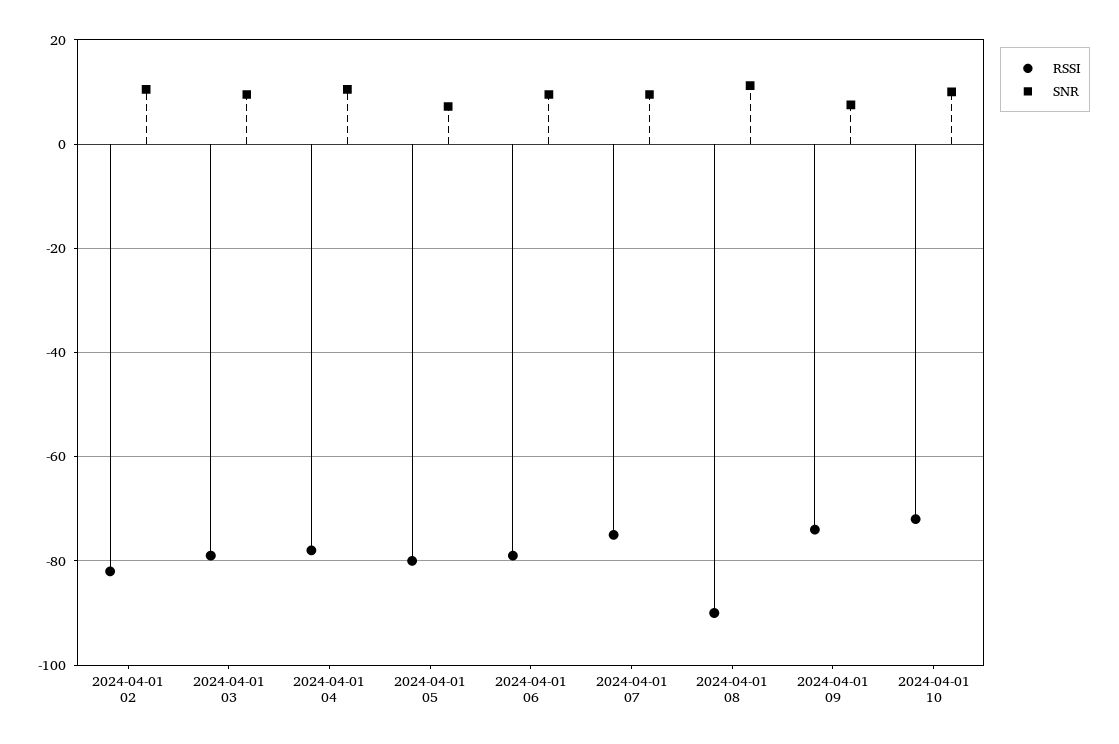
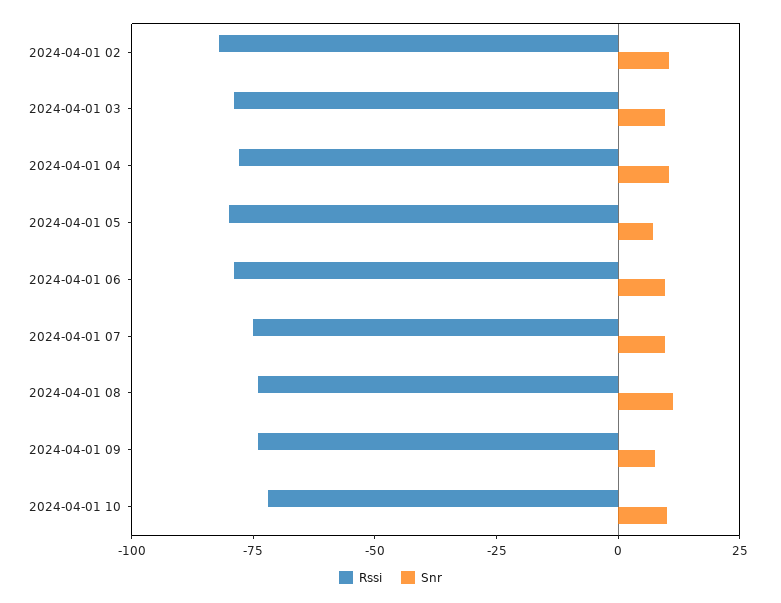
RSSI, 2024-04-01 08: -90 -> -75

